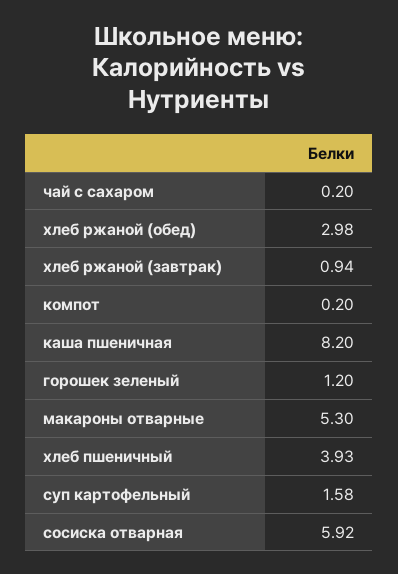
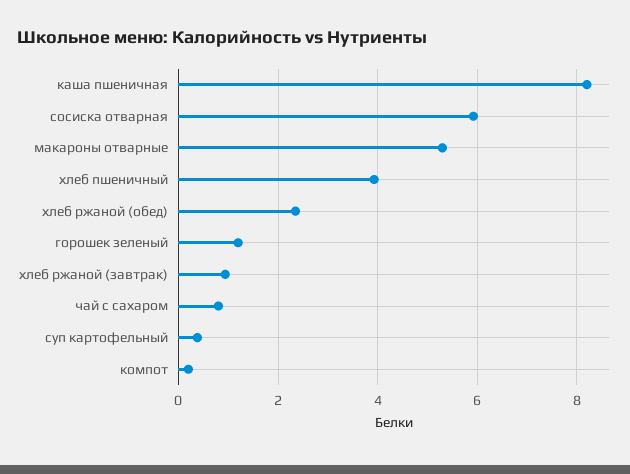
чай с сахаром: 0.2 -> 0.8
хлеб ржаной (обед): 2.98 -> 2.4
суп картофельный: 1.58 -> 0.4

